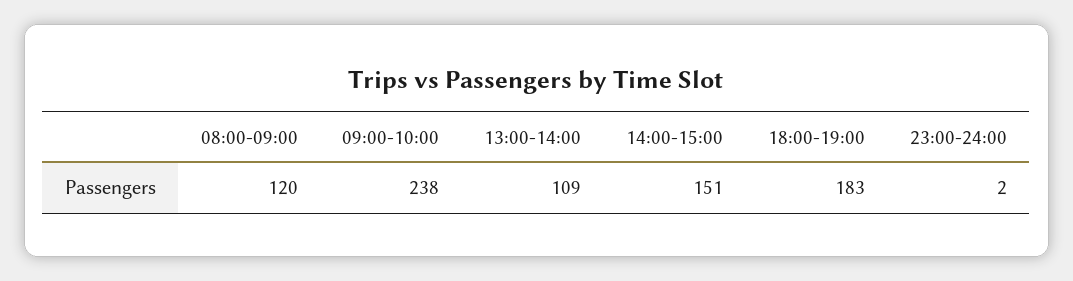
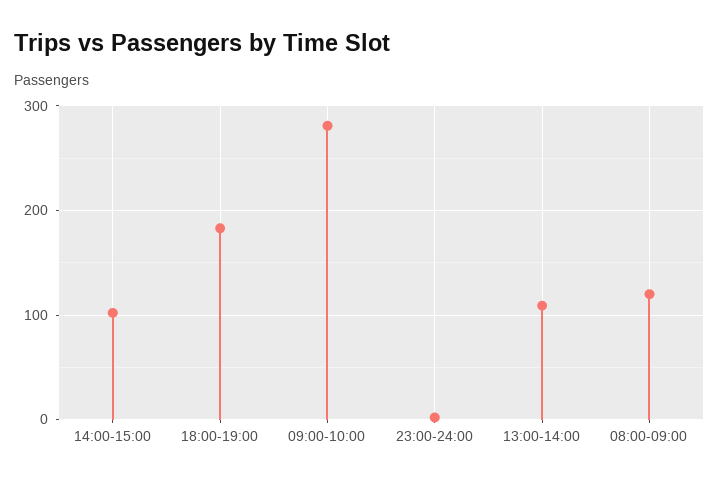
09:00-10:00: 238 -> 280
14:00-15:00: 151 -> 100

